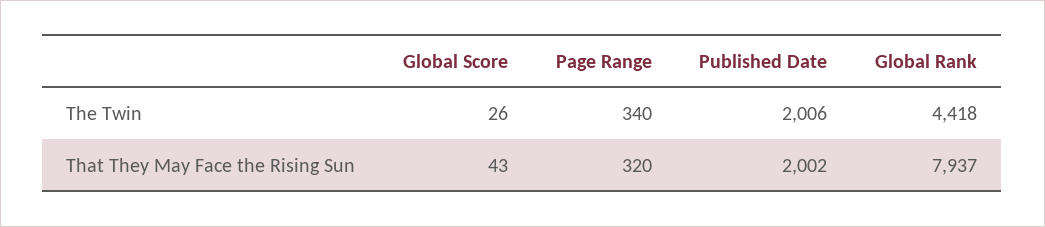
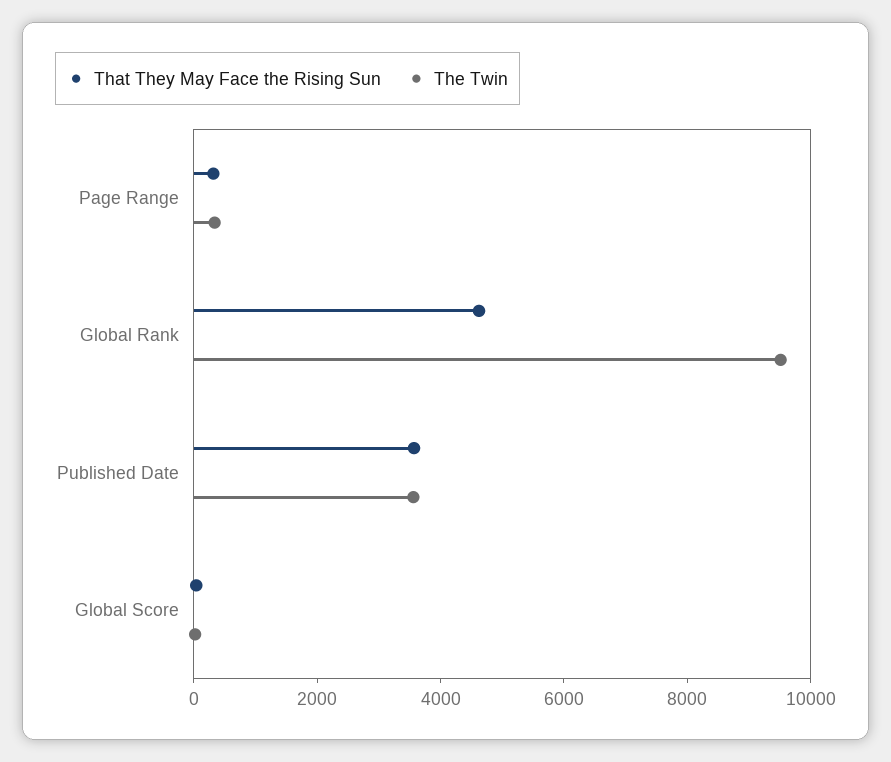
The Twin, Published Date: 2006 -> 3500
The Twin, Global Rank: 4418 -> 9500
That They May Face the Rising Sun, Published Date: 2002 -> 3500
That They May Face the Rising Sun, Global Rank: 7937 -> 4500

